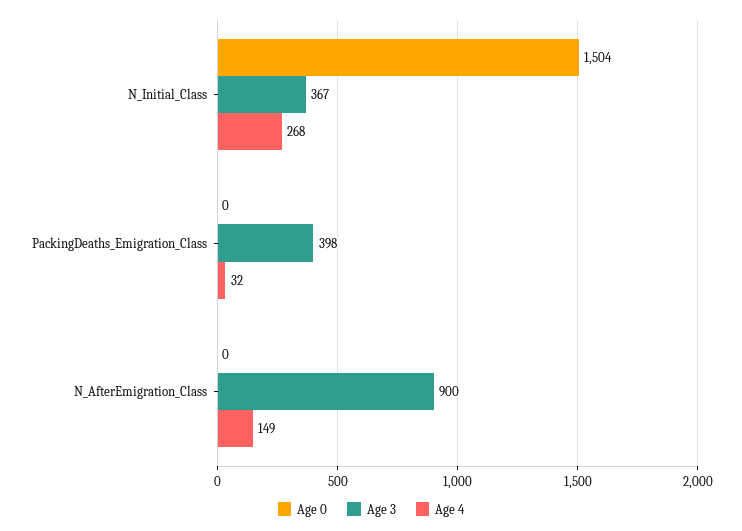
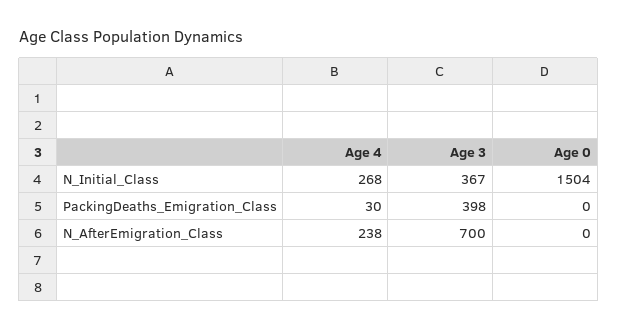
Age 4, PackingDeaths_Emigration_Class: 32 -> 30
Age 3, N_AfterEmigration_Class: 900 -> 700
Age 4, N_AfterEmigration_Class: 149 -> 238

